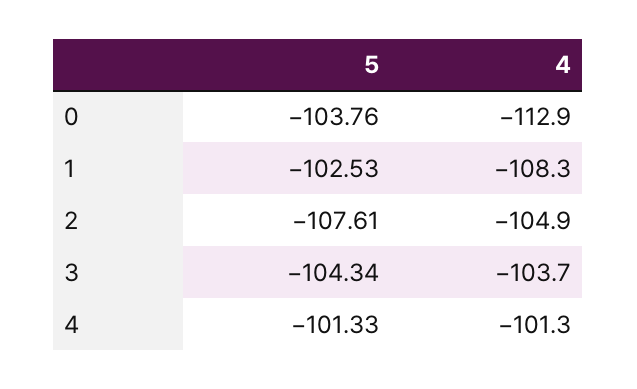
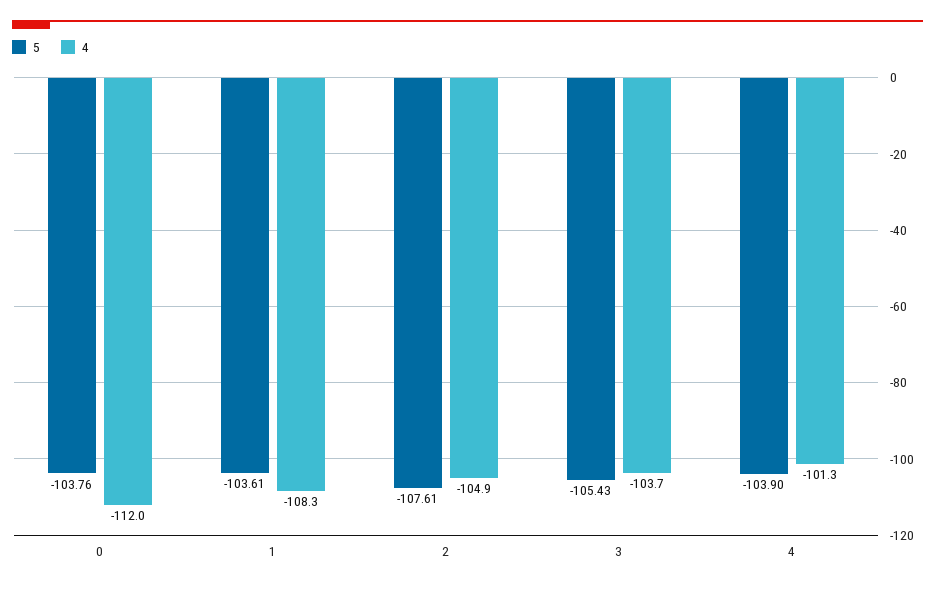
4, 0: -112.9 -> -112
5, 1: -102.53 -> -103.61
5, 3: -104.34 -> -105.43
5, 4: -101.33 -> -103.9

